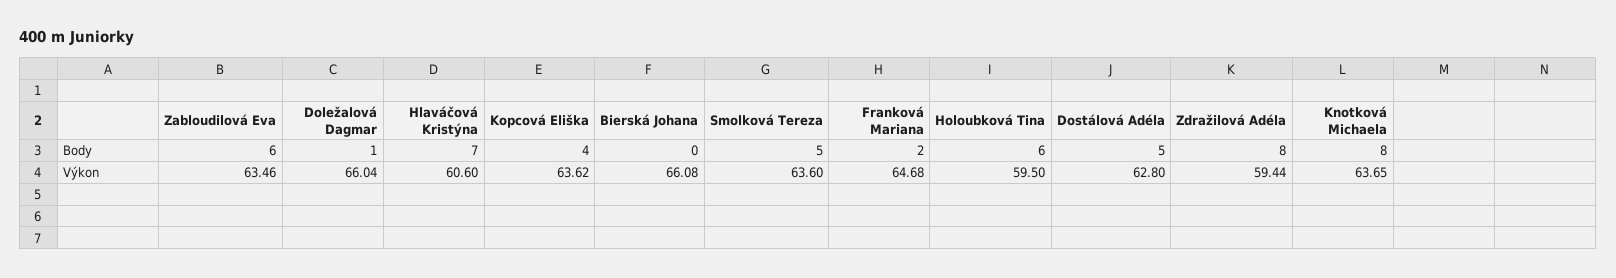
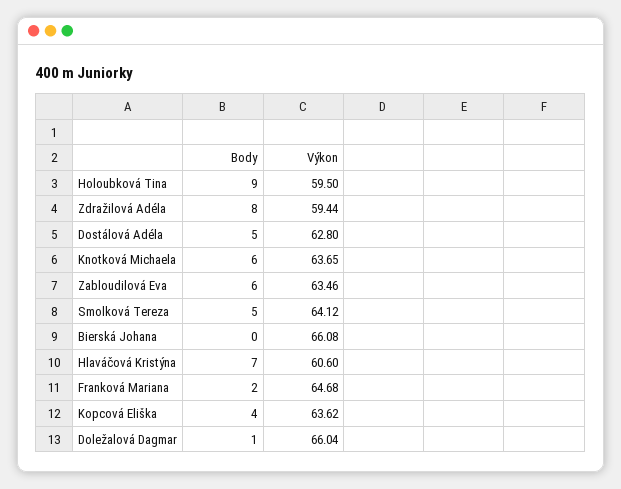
Holoubková Tina, Body: 6 -> 9
Knotková Michaela, Body: 8 -> 6
Smolková Tereza, Výkon: 63.6 -> 64.12

